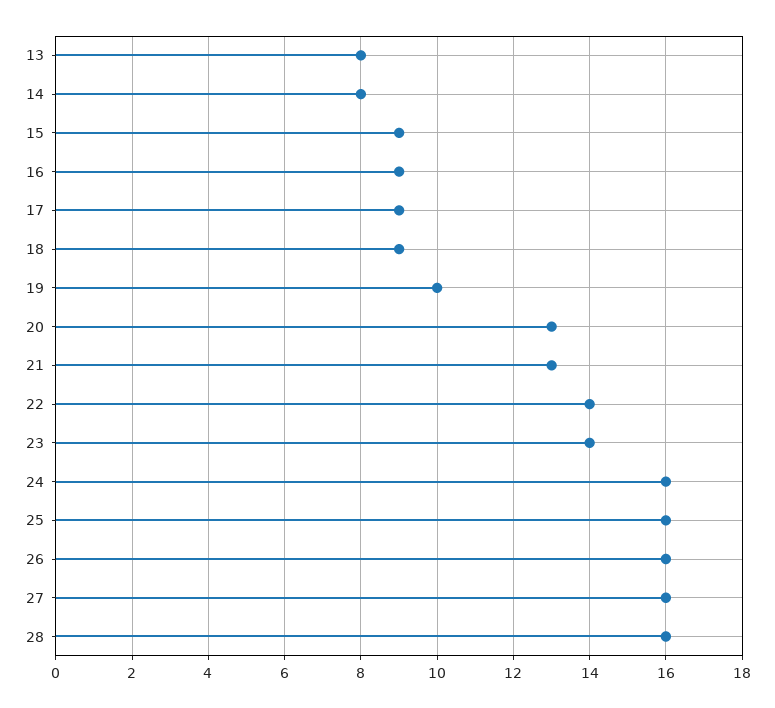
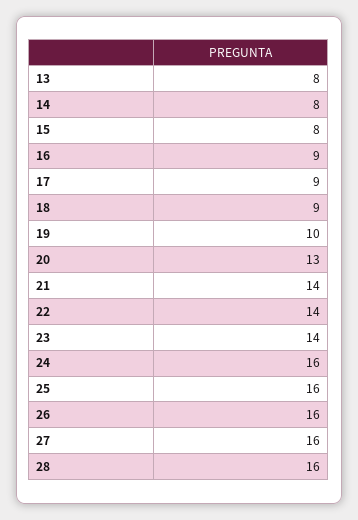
15: 9 -> 8
21: 13 -> 14

